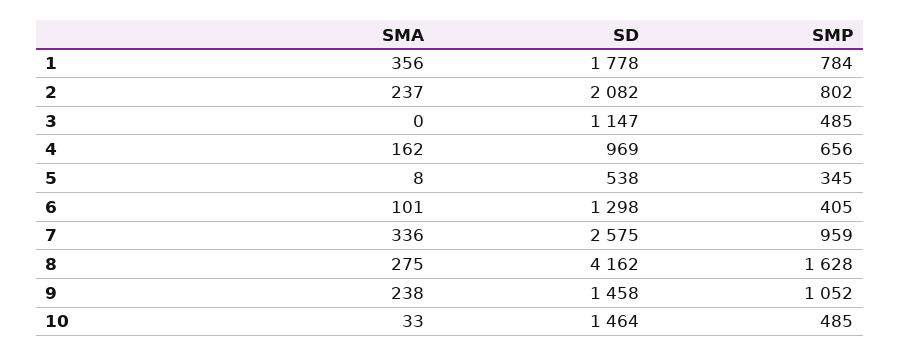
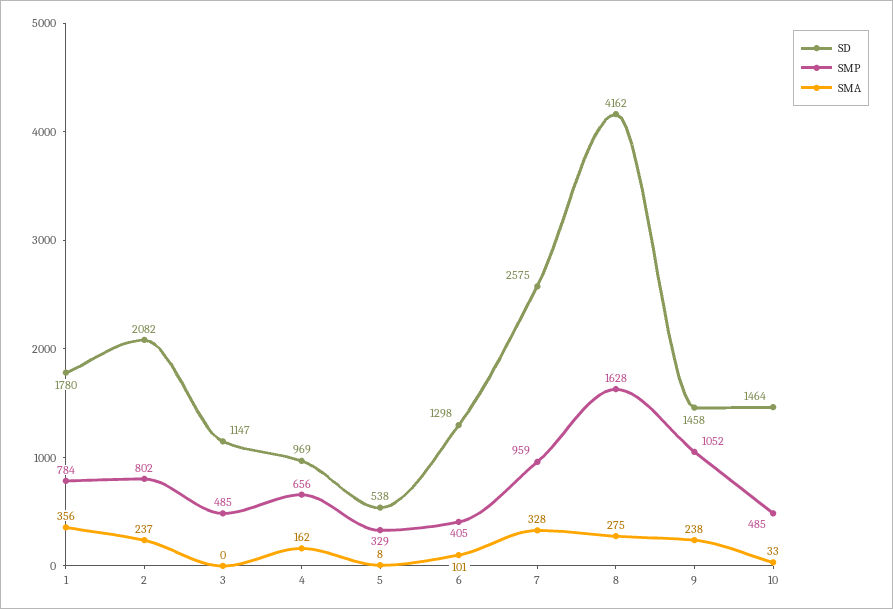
SD, 1: 1778 -> 1780
SMP, 5: 345 -> 329
SMA, 7: 336 -> 328

